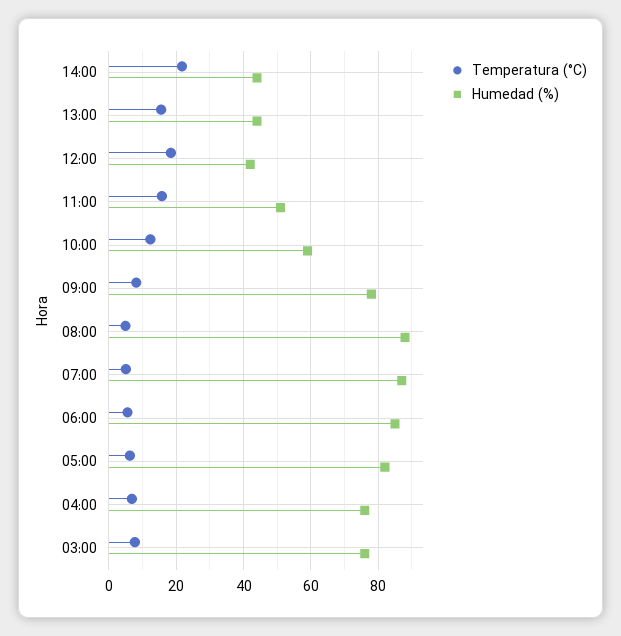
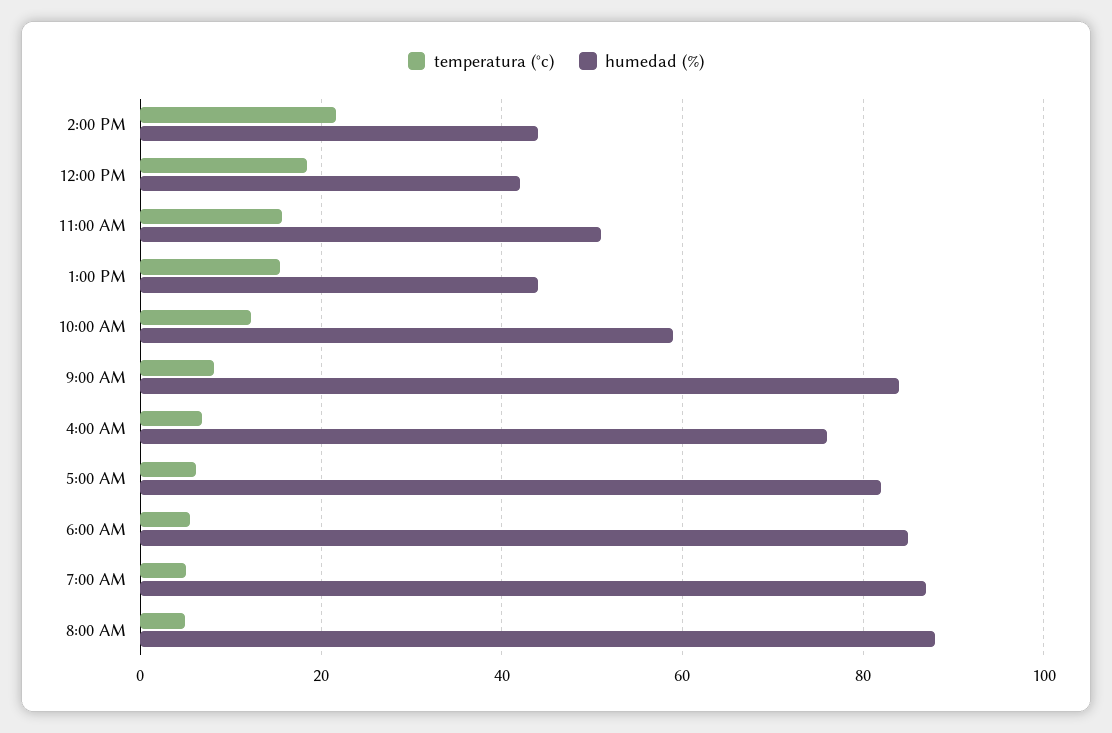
Humedad (%), 09:00: 78 -> 84
Temperatura (°C), 03:00: 8 -> none
Humedad (%), 03:00: 76 -> none

